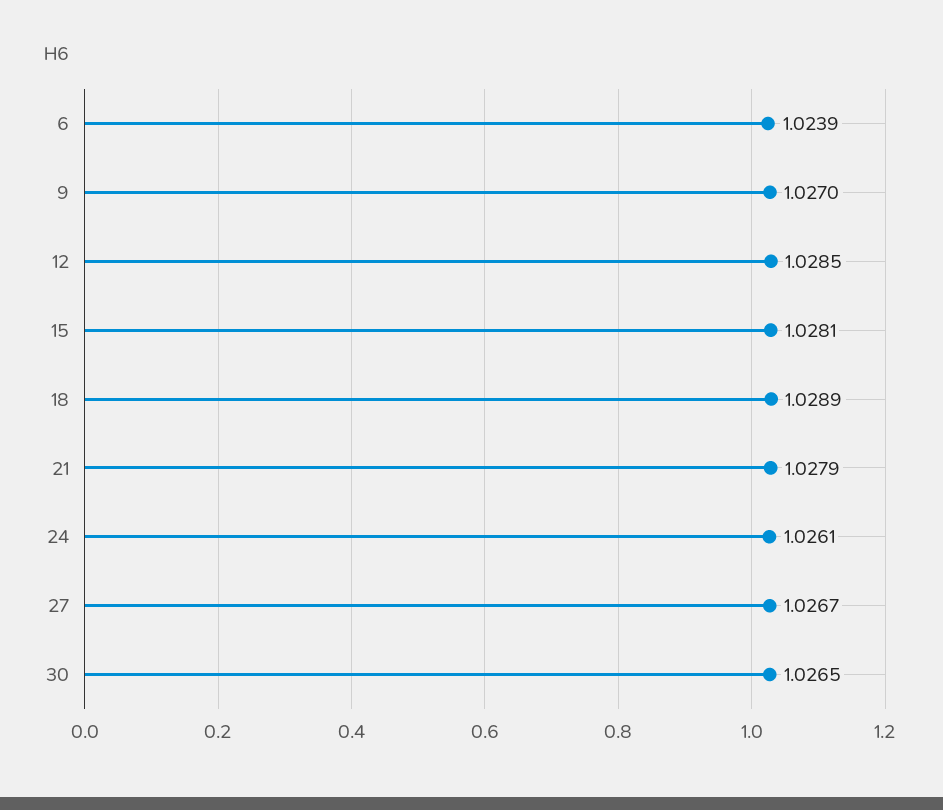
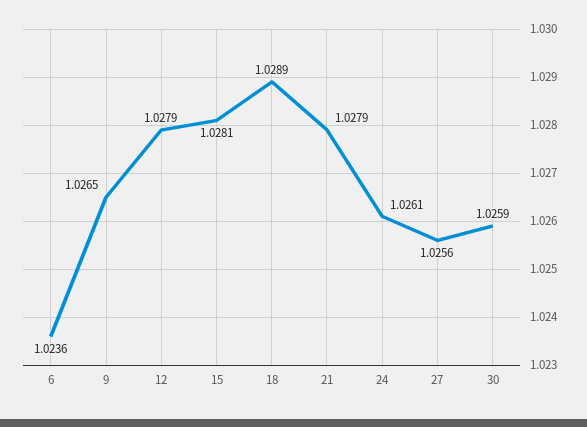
6: 1.0239 -> 1.0236
9: 1.027 -> 1.0265
12: 1.0285 -> 1.0279
27: 1.0267 -> 1.0256
30: 1.0265 -> 1.0259

